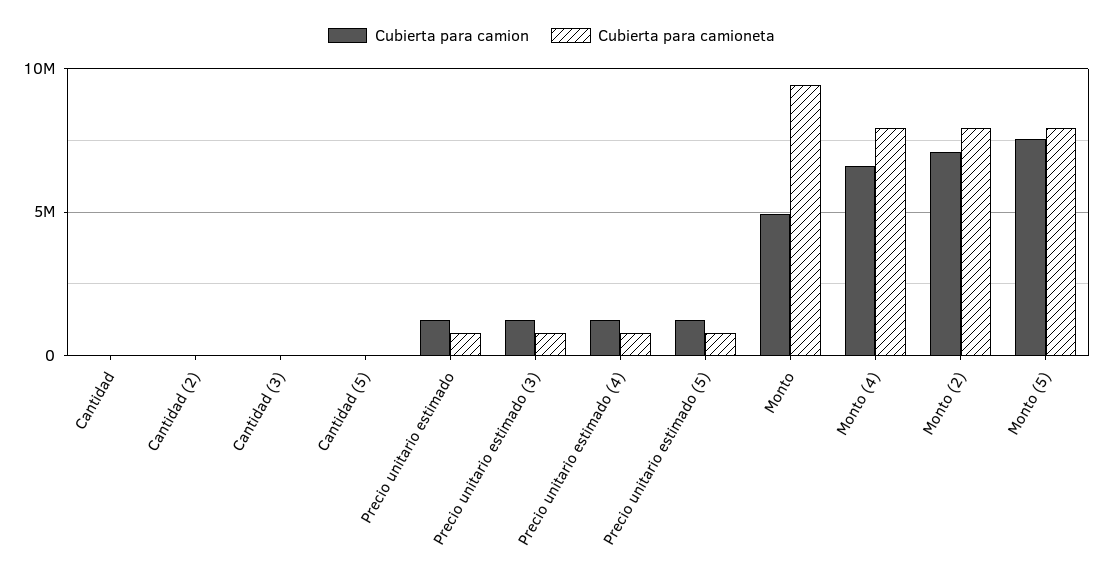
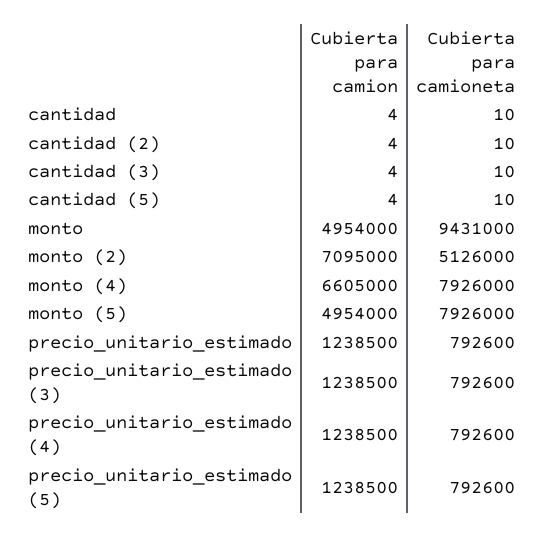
Cubierta para camioneta, Monto (2): 8000000 -> 5126000
Cubierta para camion, Monto (5): 7500000 -> 4954000

